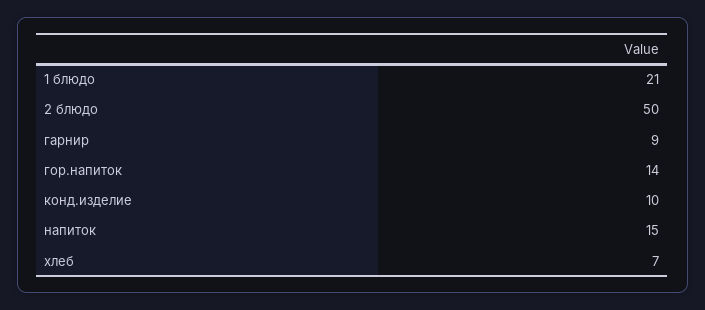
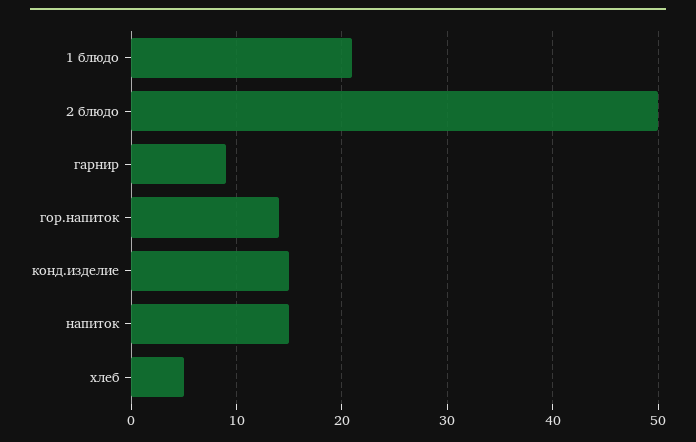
конд.изделие: 10 -> 15
хлеб: 7 -> 5

